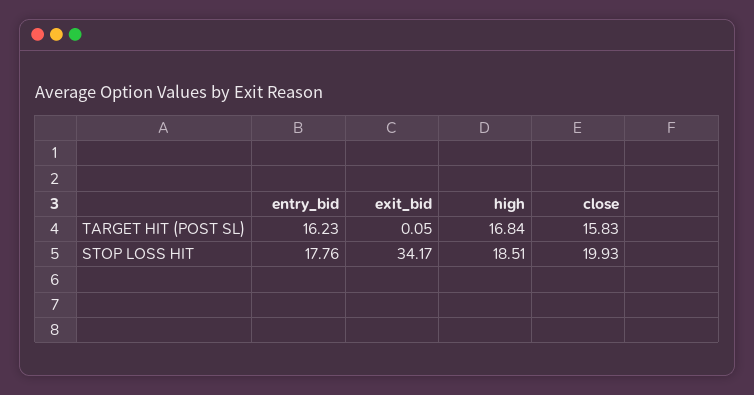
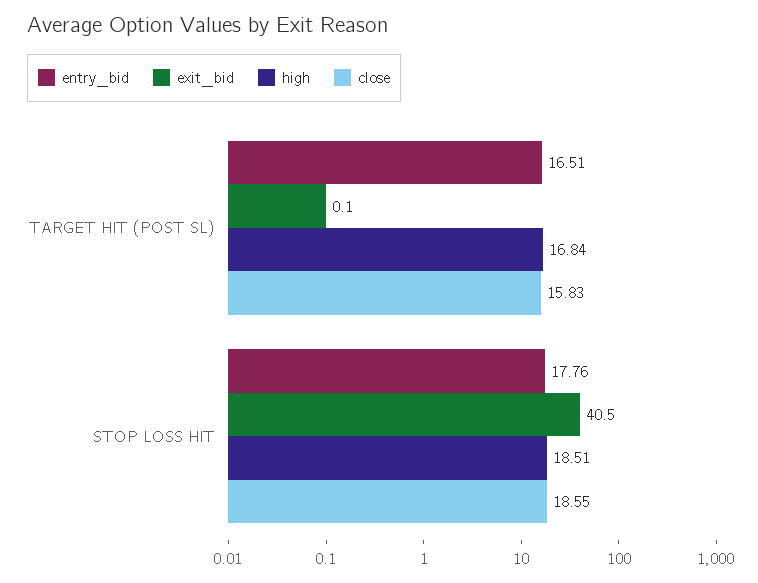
entry_bid, TARGET HIT (POST SL): 16.23 -> 16.51
exit_bid, STOP LOSS HIT: 34.17 -> 40.5
close, STOP LOSS HIT: 19.93 -> 18.55

